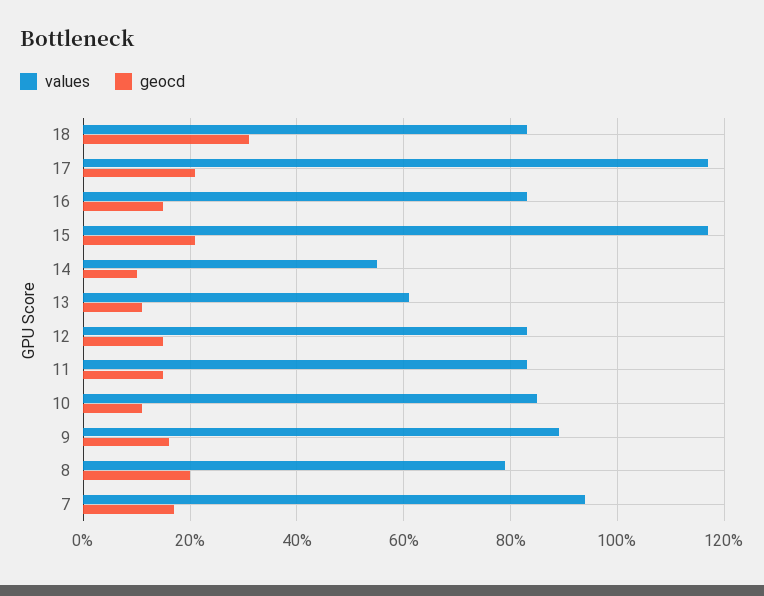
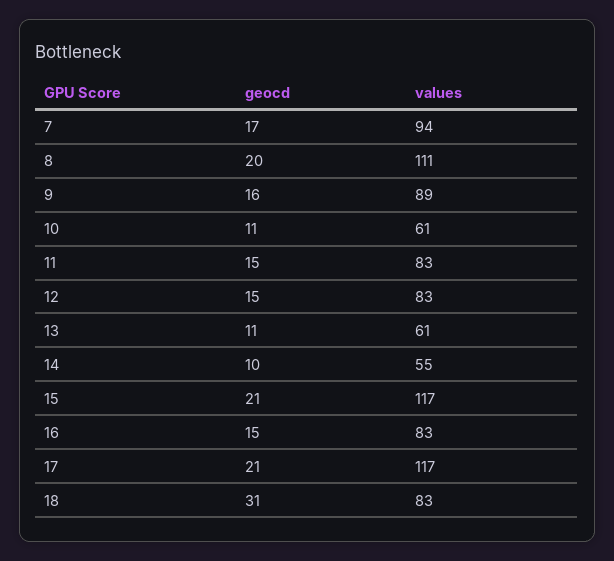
values, 10: 85 -> 61
values, 8: 80 -> 111

